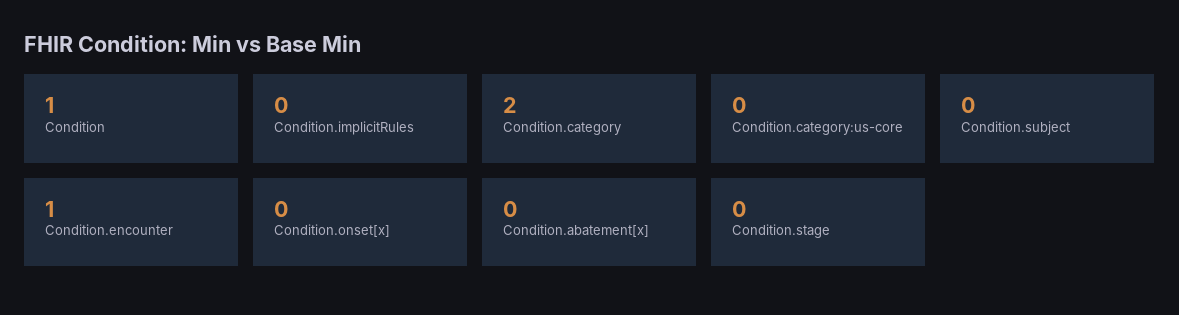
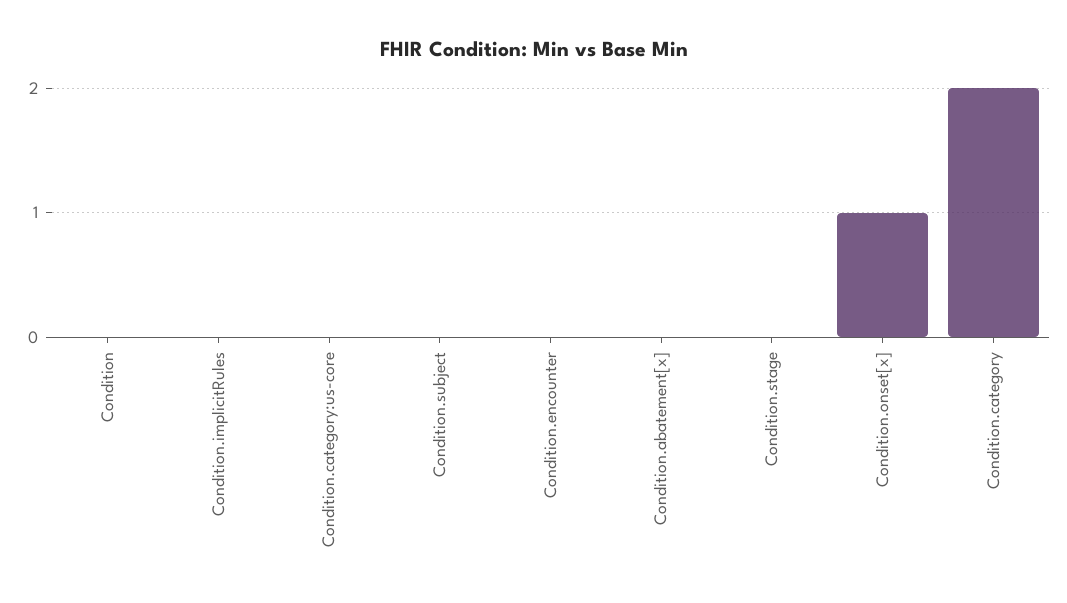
Condition: 1 -> 0
Condition.encounter: 1 -> 0
Condition.onset[x]: 0 -> 1

